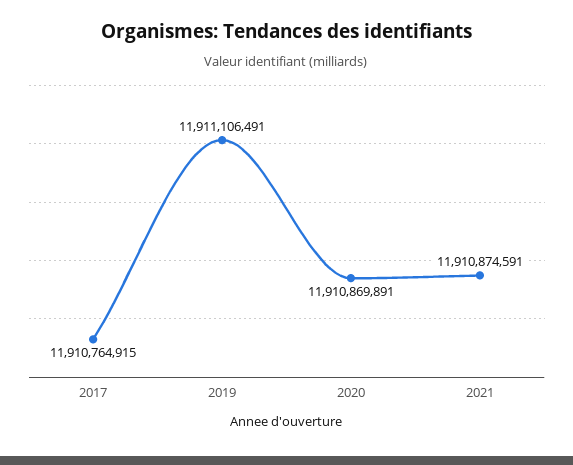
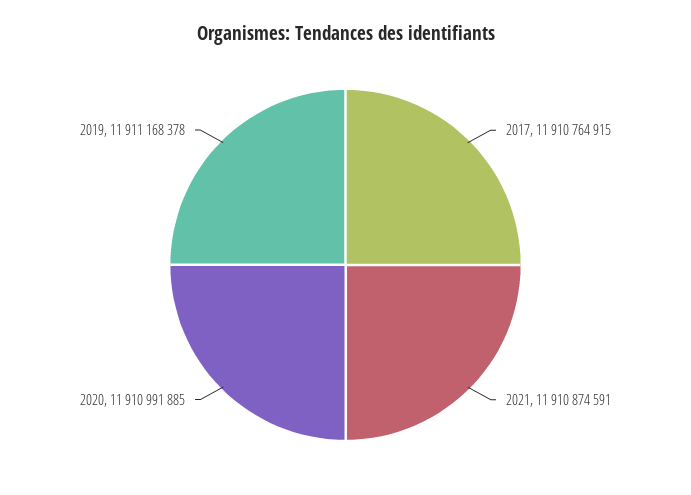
2019: 11911106491 -> 11911168378
2020: 11910869891 -> 11910991885

